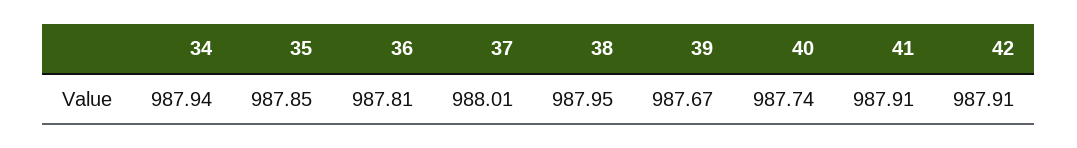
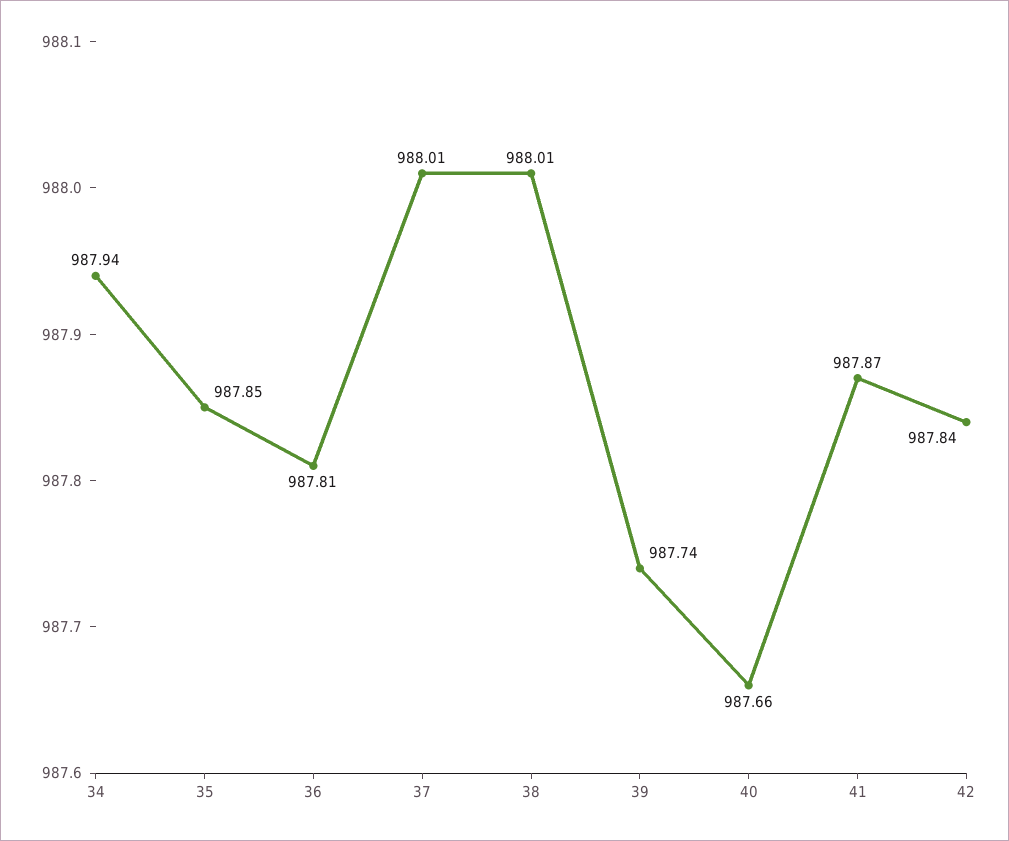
38: 987.95 -> 988.01
39: 987.67 -> 987.74
40: 987.74 -> 987.66
41: 987.91 -> 987.87
42: 987.91 -> 987.84

